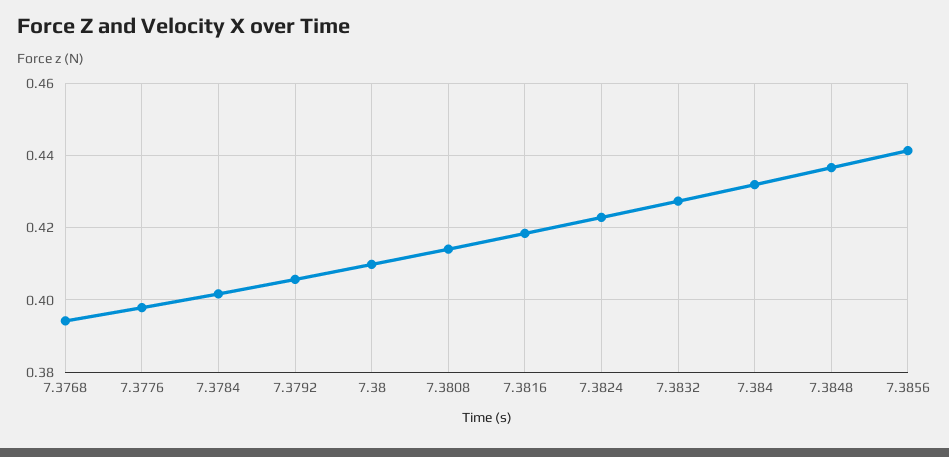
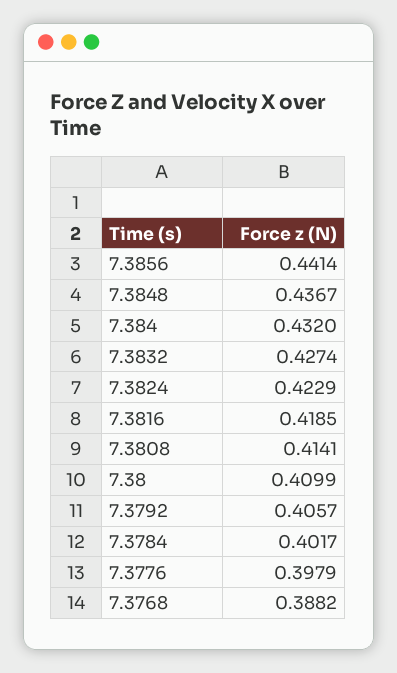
7.3768: 0.394 -> 0.3882

